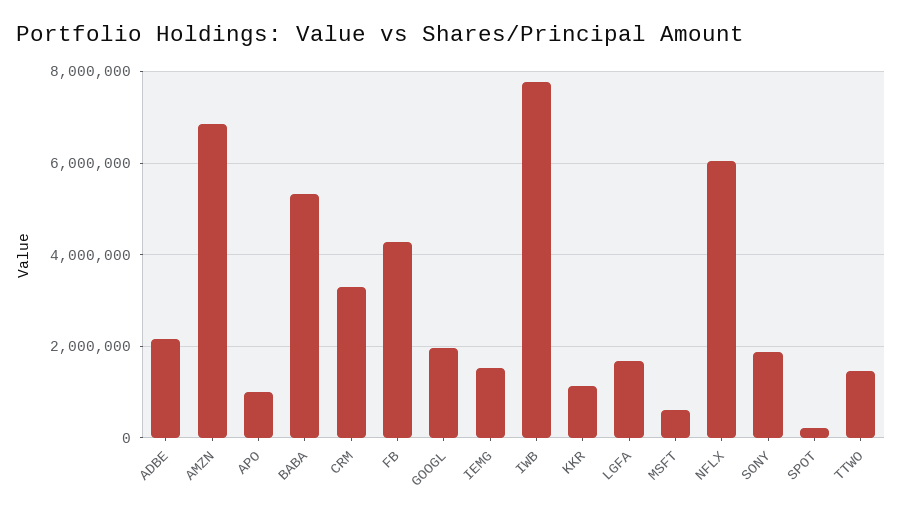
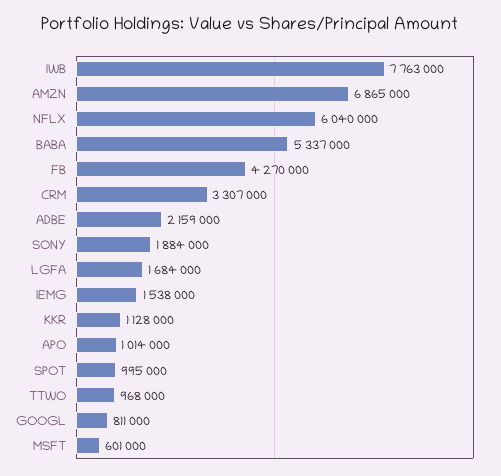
GOOGL: 2000000 -> 811000
SPOT: 200000 -> 995000
TTWO: 1400000 -> 968000

